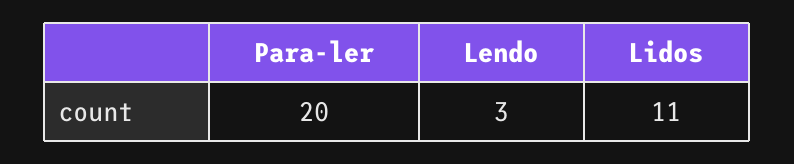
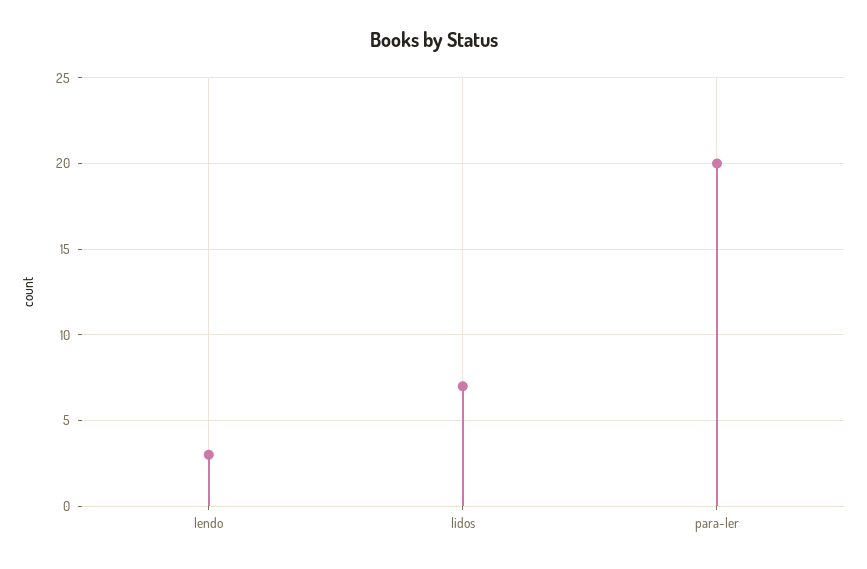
Lidos: 11 -> 7

